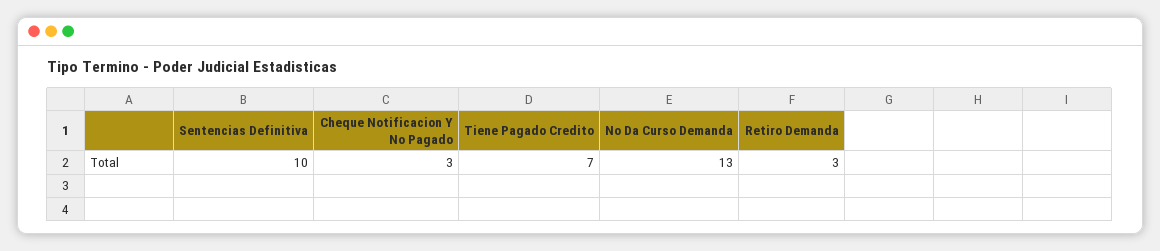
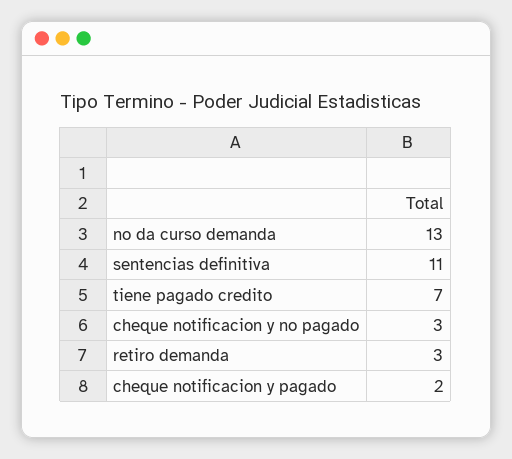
Sentencias Definitiva: 10 -> 11
cheque notificacion y pagado: none -> 2

